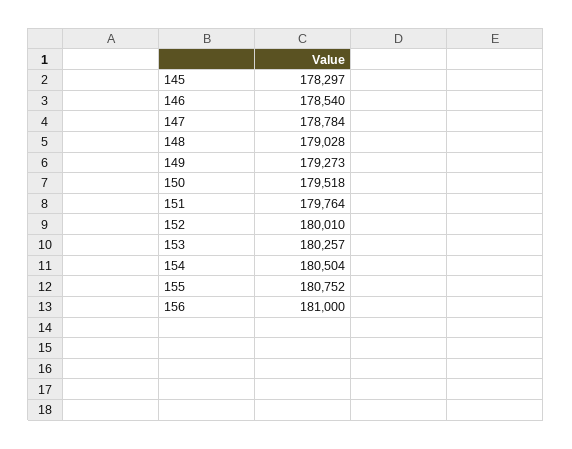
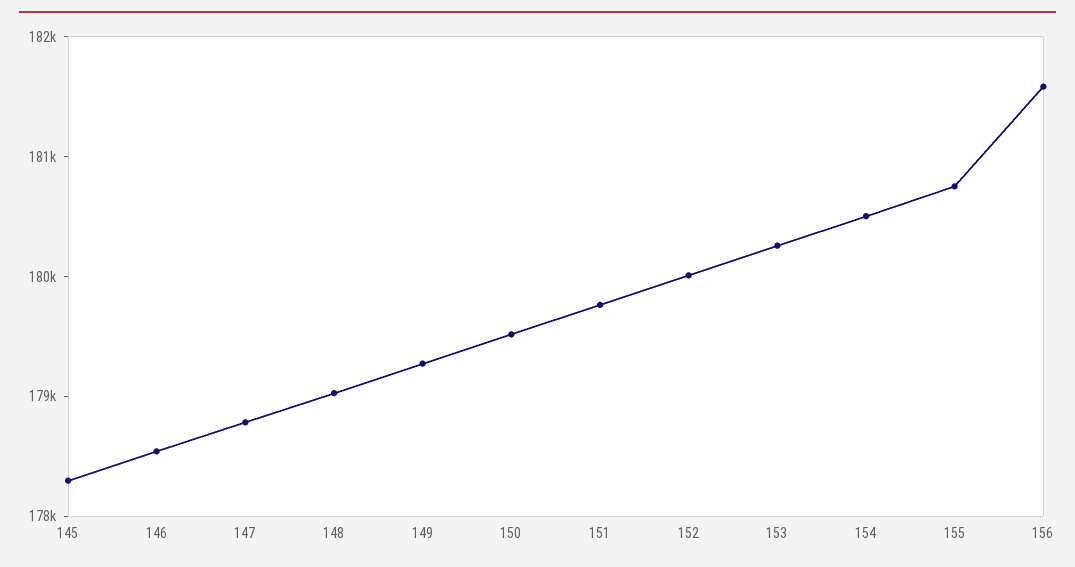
156: 181000 -> 181600

